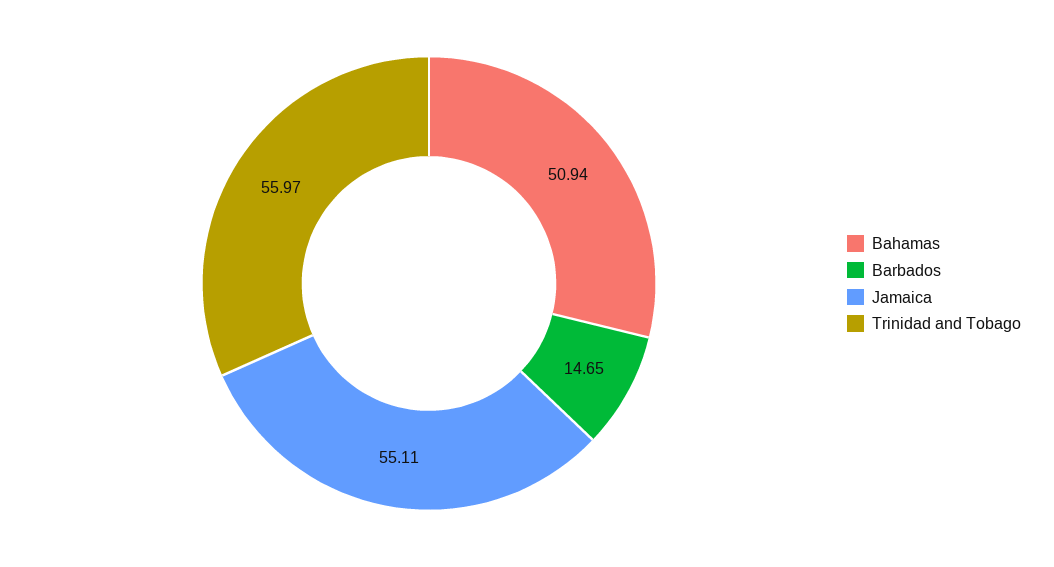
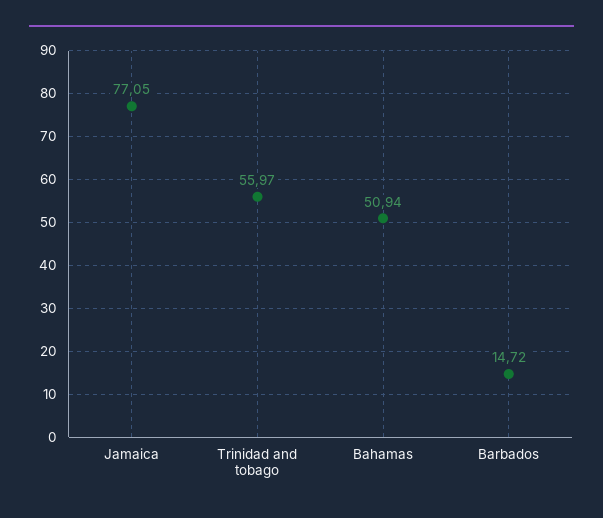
Barbados: 14.65 -> 14.72
Jamaica: 55.11 -> 77.05

